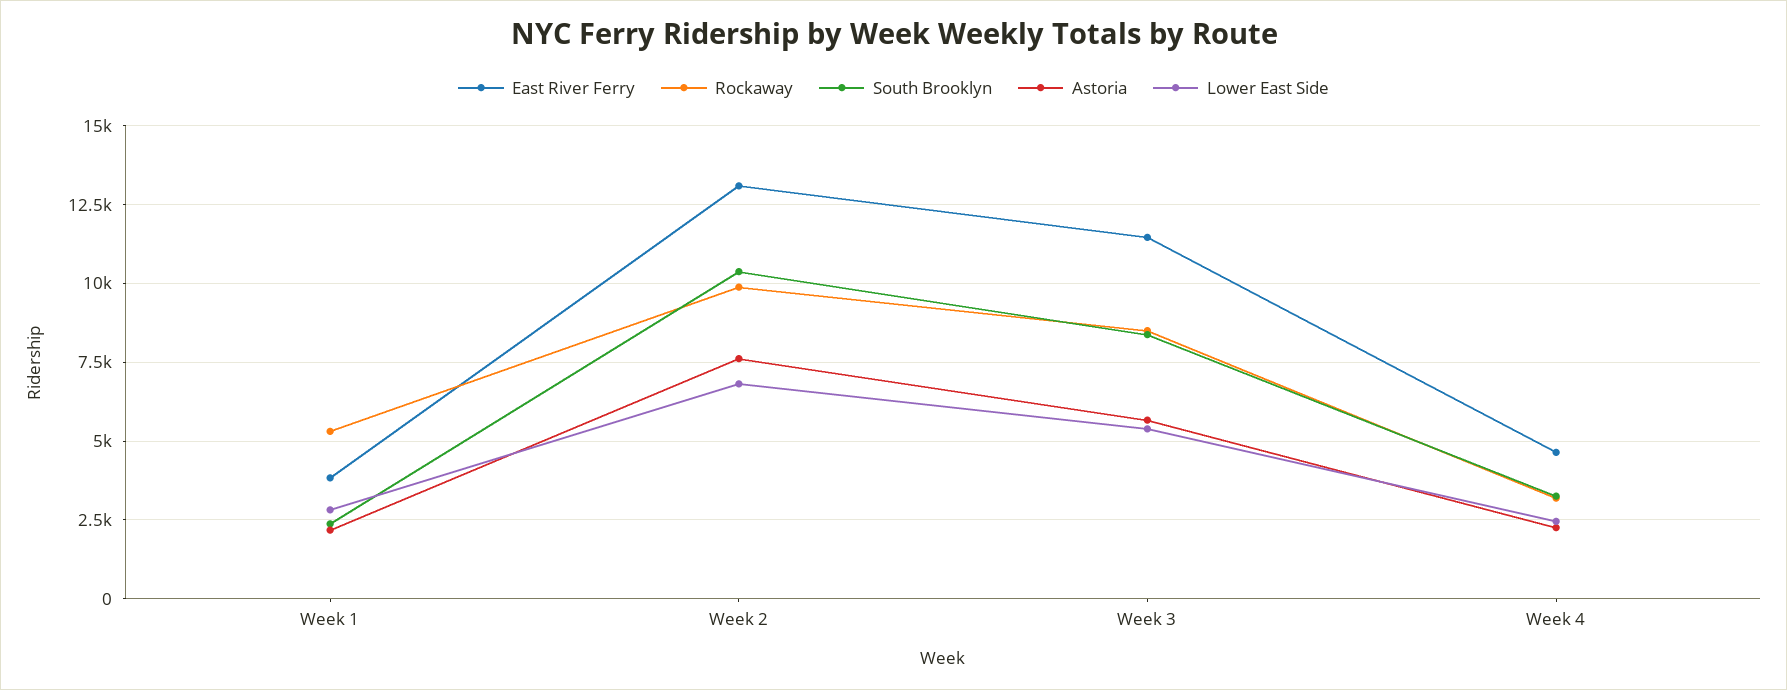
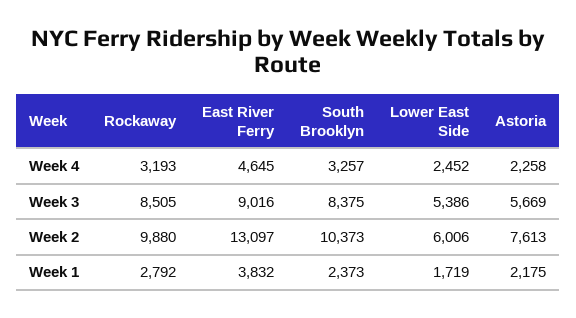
Rockaway, Week 1: 5250 -> 2792
Lower East Side, Week 1: 2750 -> 1719
Lower East Side, Week 2: 6750 -> 6006
East River Ferry, Week 3: 11500 -> 9016

